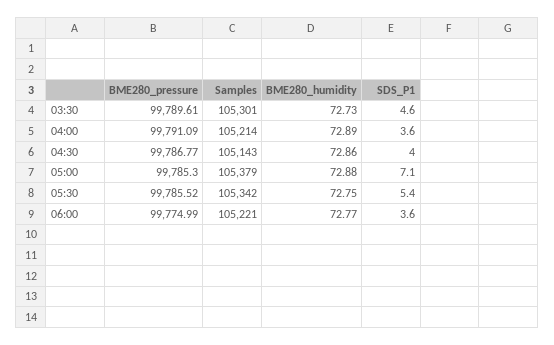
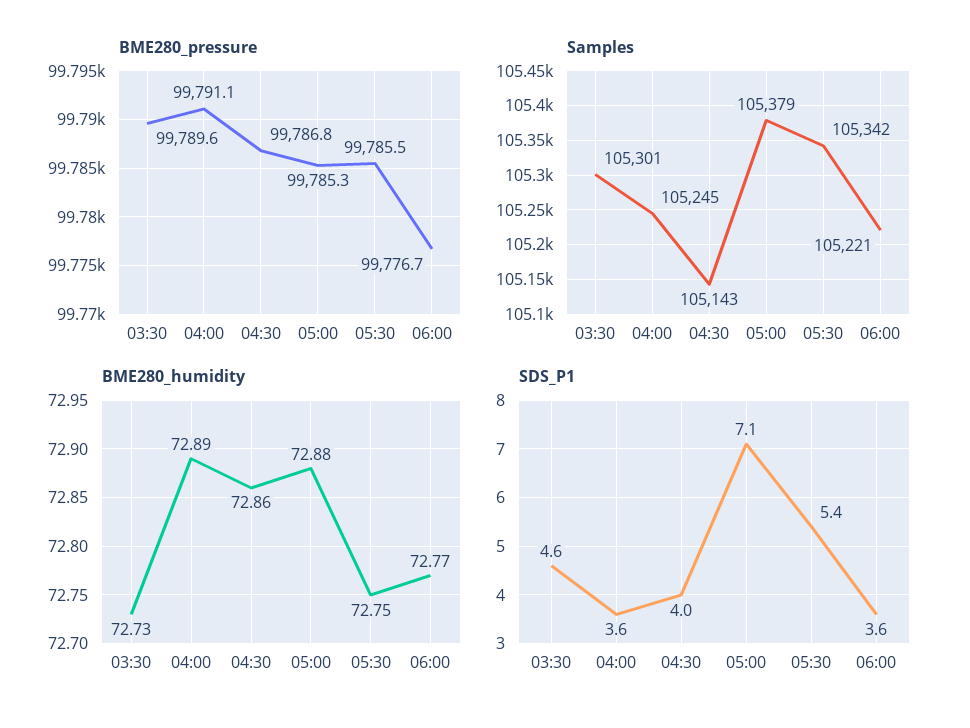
Samples, 04:00: 105214 -> 105245
BME280_pressure, 06:00: 99774.99 -> 99776.7

